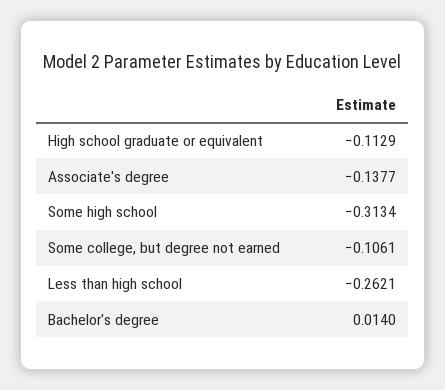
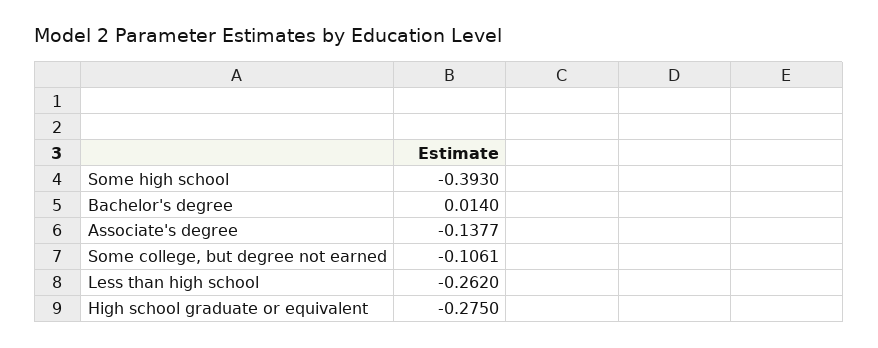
High school graduate or equivalent: -0.1129 -> -0.275
Some high school: -0.3134 -> -0.393
Less than high school: -0.2621 -> -0.262

